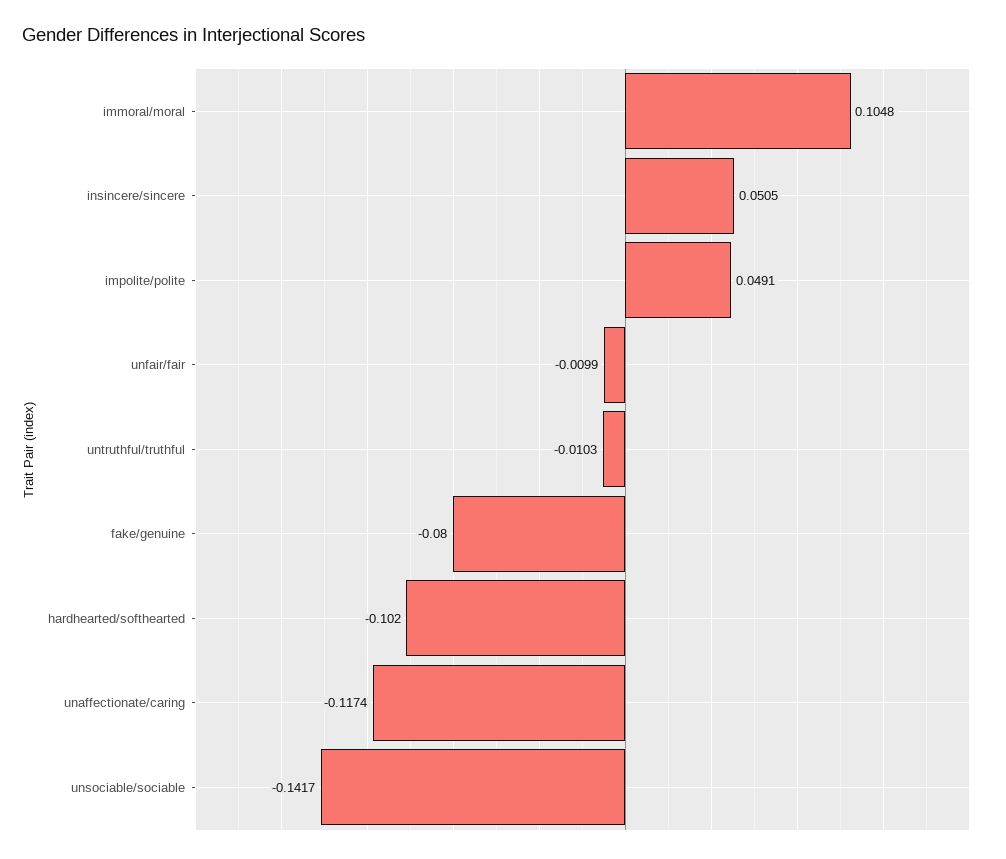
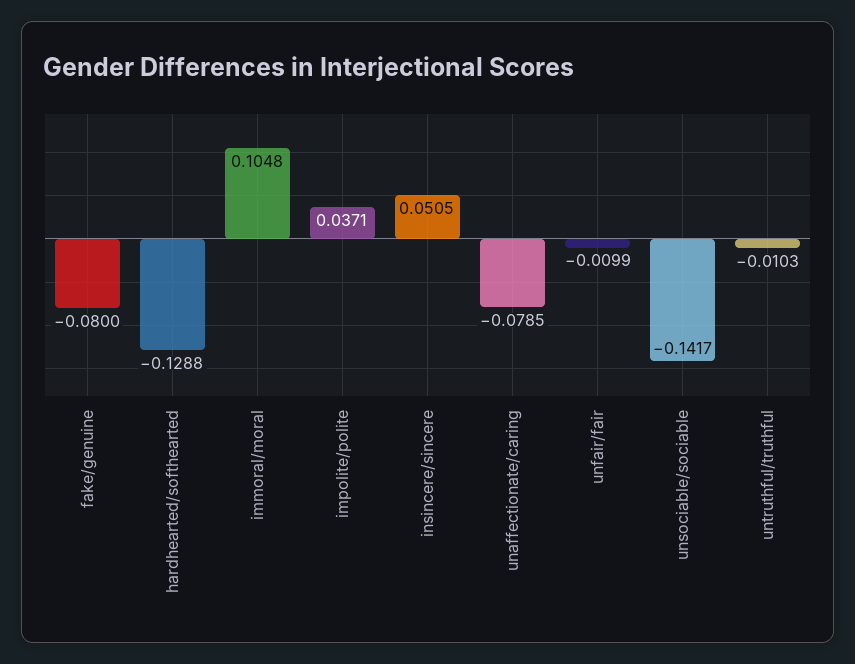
impolite/polite: 0.0491 -> 0.0371
hardhearted/softhearted: -0.102 -> -0.1288
unaffectionate/caring: -0.1174 -> -0.0785

